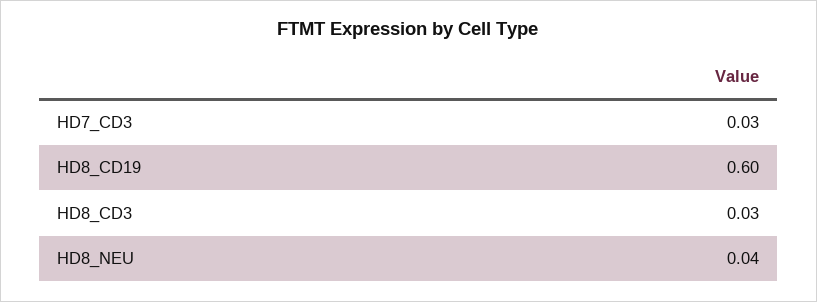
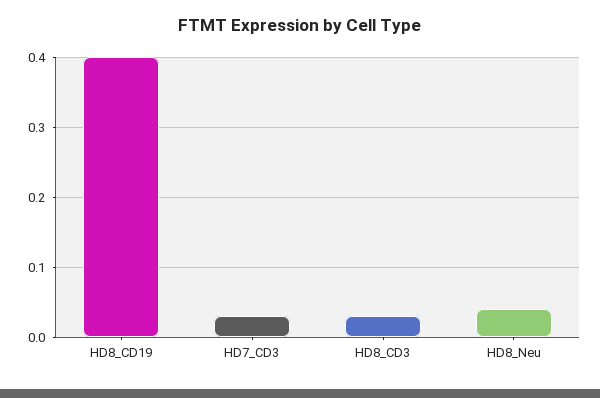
HD8_CD19: 0.6 -> 0.4

